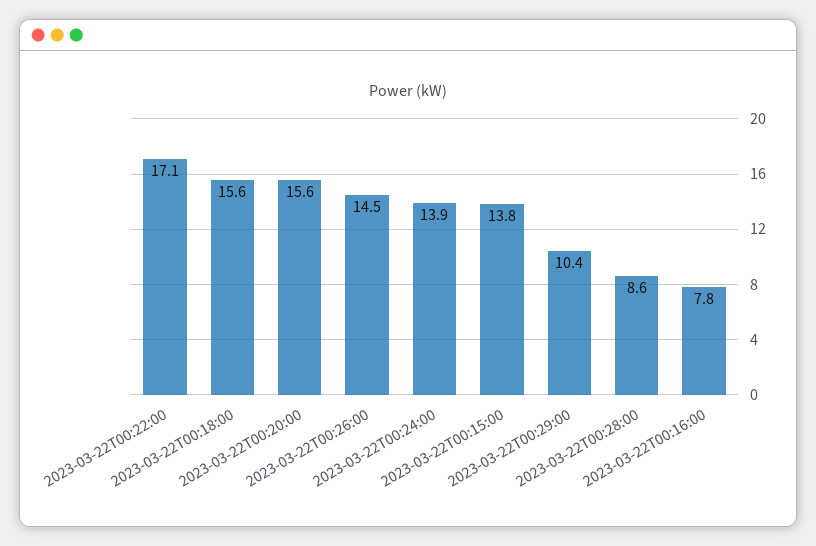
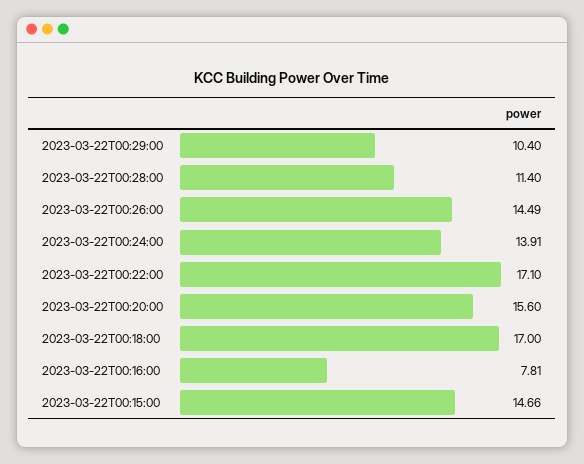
2023-03-22T00:18:00: 15.6 -> 17
2023-03-22T00:15:00: 13.8 -> 14.66
2023-03-22T00:28:00: 8.6 -> 11.4

